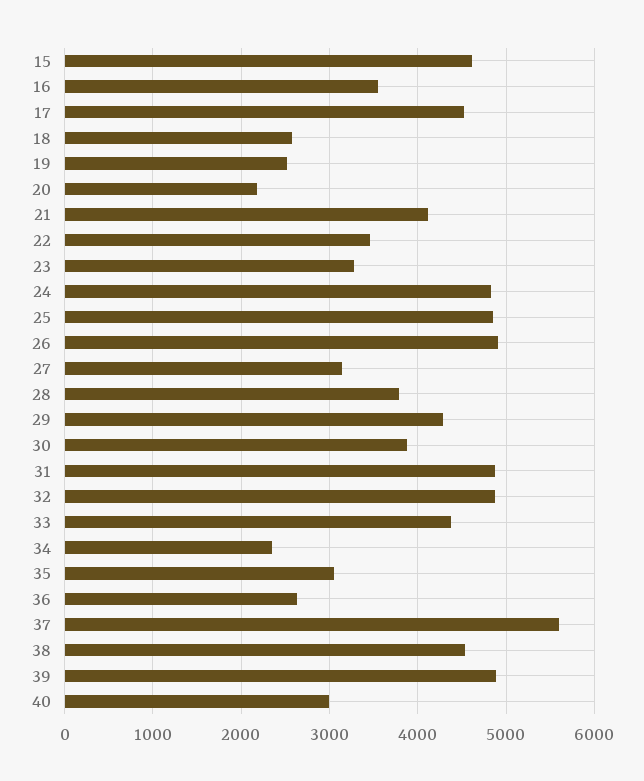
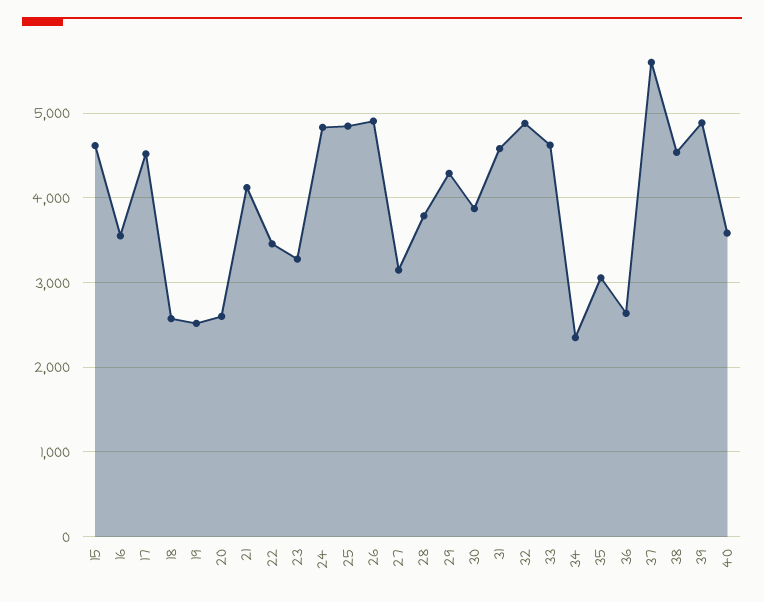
20: 2200 -> 2600
31: 4900 -> 4600
33: 4400 -> 4600
40: 3000 -> 3600

